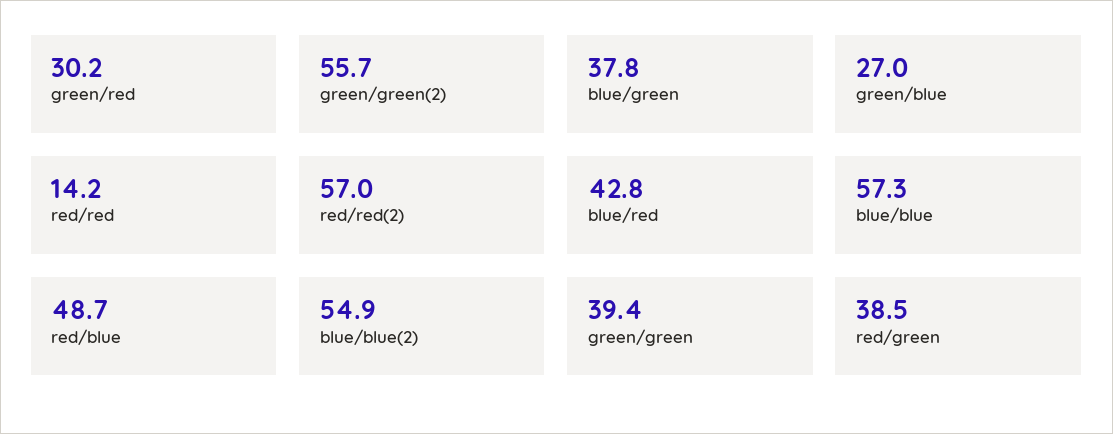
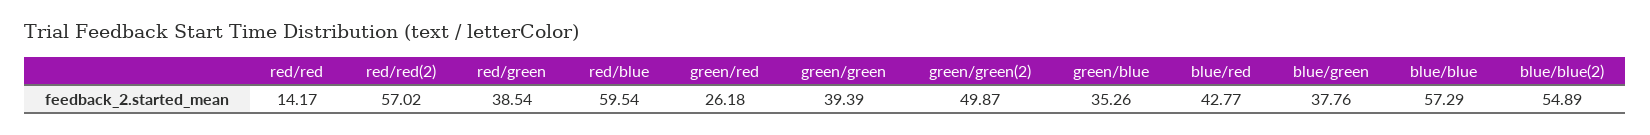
green/red: 30.2 -> 26.18
green/green(2): 55.7 -> 49.87
green/blue: 27 -> 35.26
red/blue: 48.7 -> 59.54

